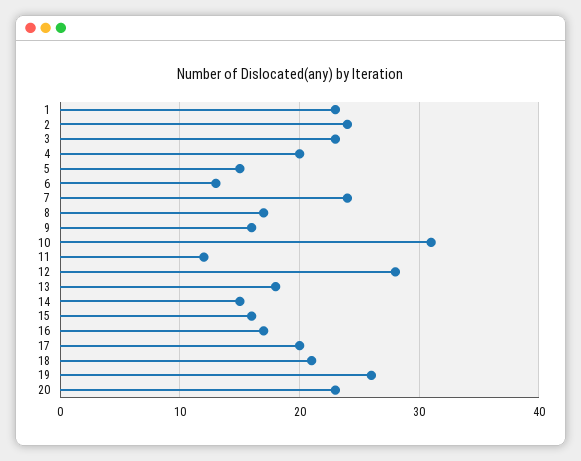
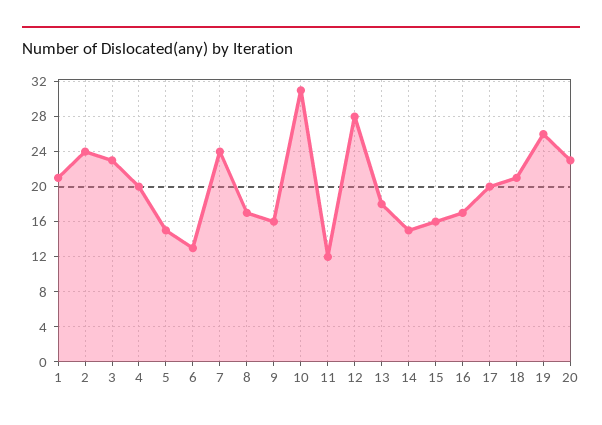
1: 23 -> 21

